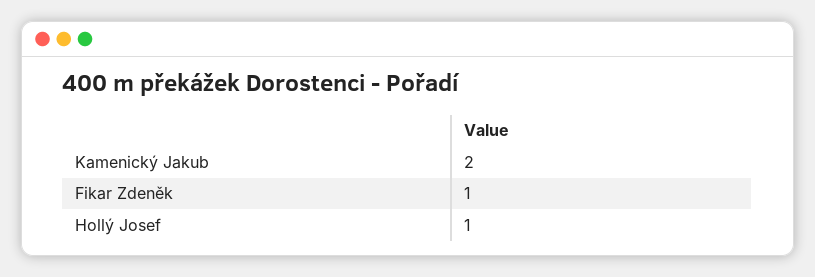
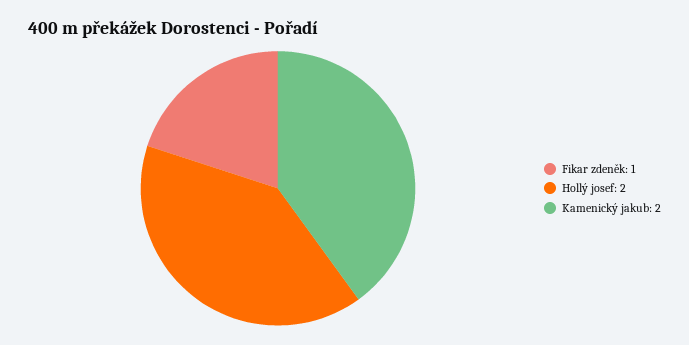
Hollý Josef: 1 -> 2

